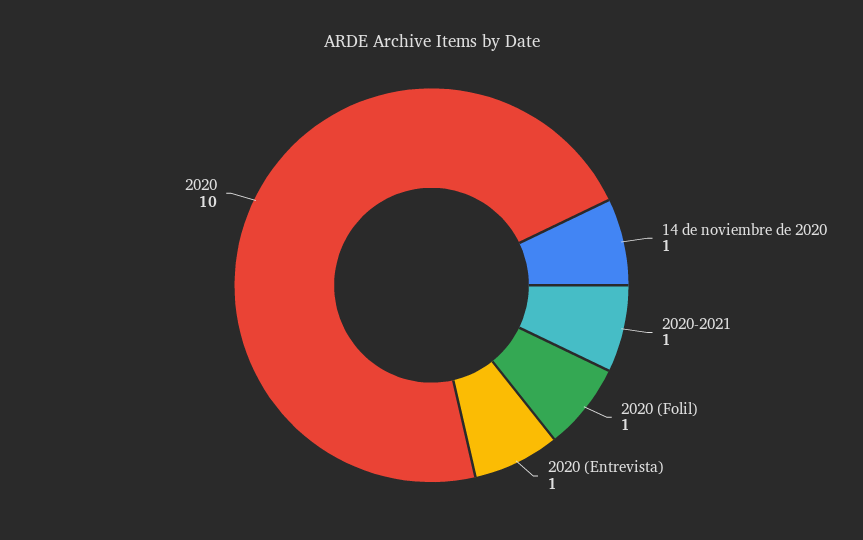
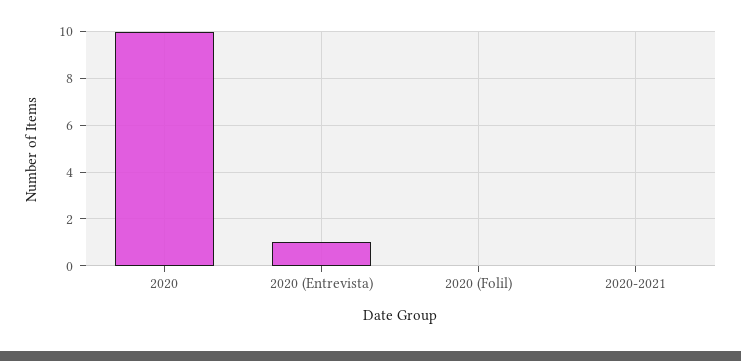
14 de noviembre de 2020: 1 -> none
2020-2021: 1 -> 0
2020 (Folil): 1 -> 0

